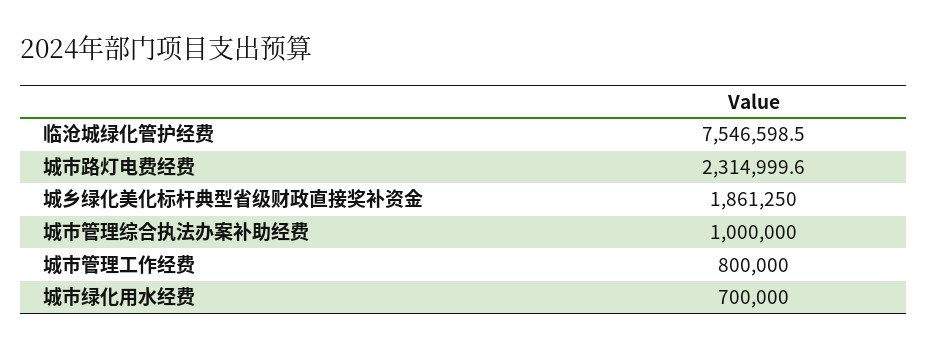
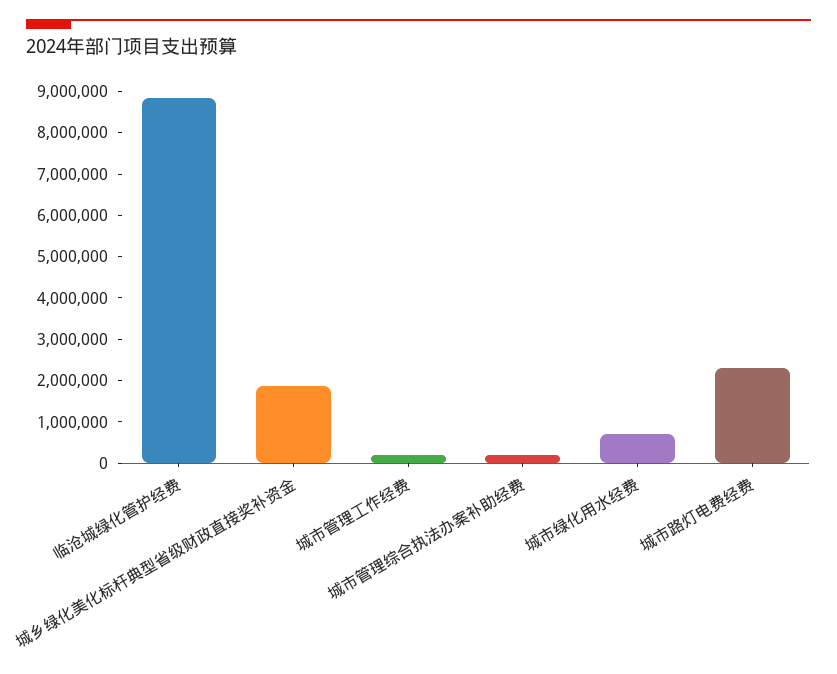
临沧城绿化管护经费: 7546598.5 -> 8800000
城市管理综合执法办案补助经费: 1000000 -> 200000
城市管理工作经费: 800000 -> 200000

